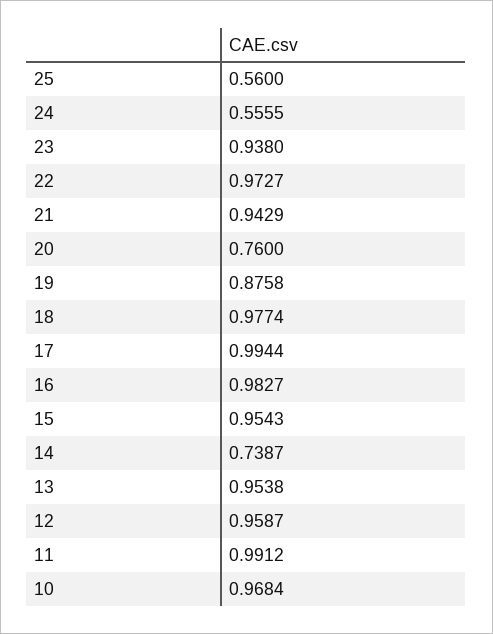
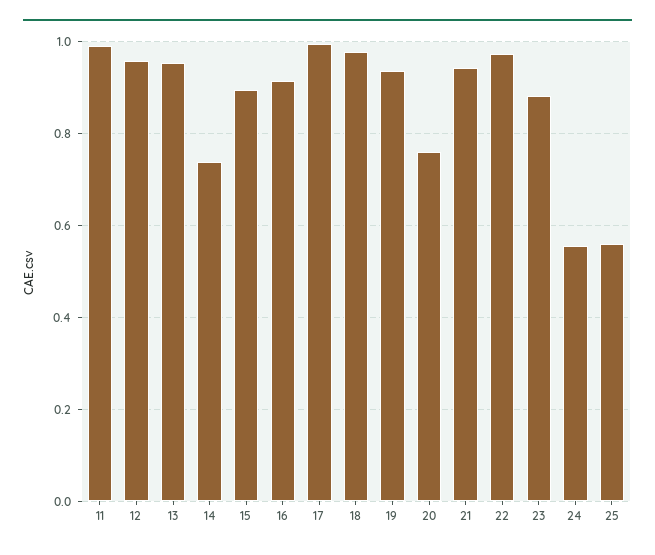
23: 0.938 -> 0.88
19: 0.8758 -> 0.94
16: 0.9827 -> 0.92
15: 0.9543 -> 0.9
10: 0.9684 -> none

